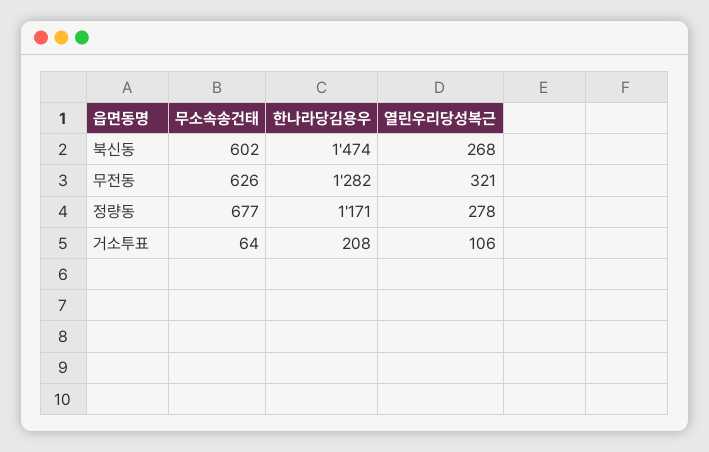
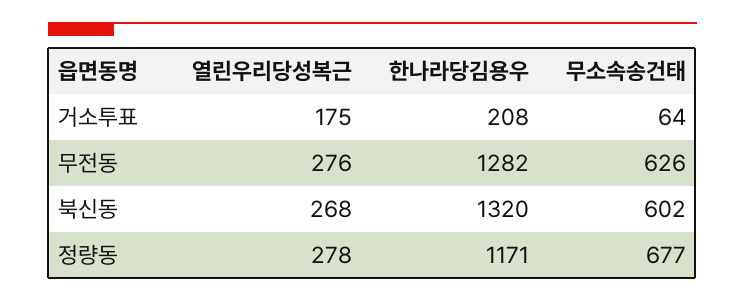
한나라당김용우, 북신동: 1474 -> 1320
열린우리당성복근, 무전동: 321 -> 276
열린우리당성복근, 거소투표: 106 -> 175

